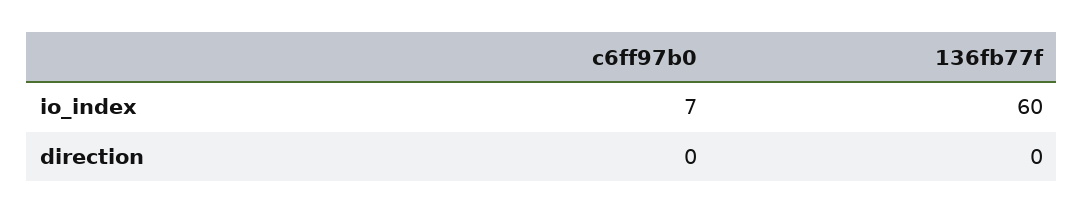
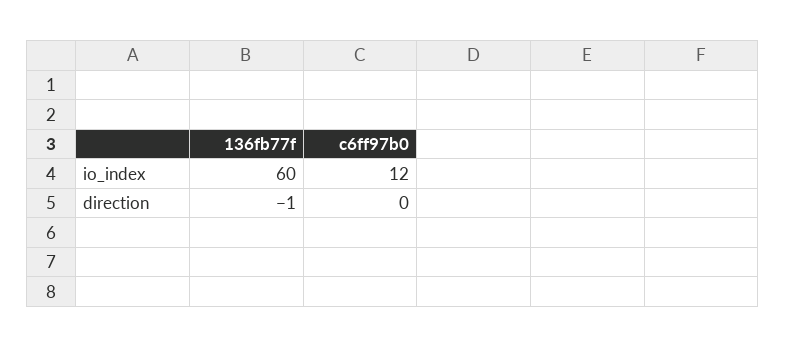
c6ff97b0, io_index: 7 -> 12
136fb77f, direction: 0 -> -1

